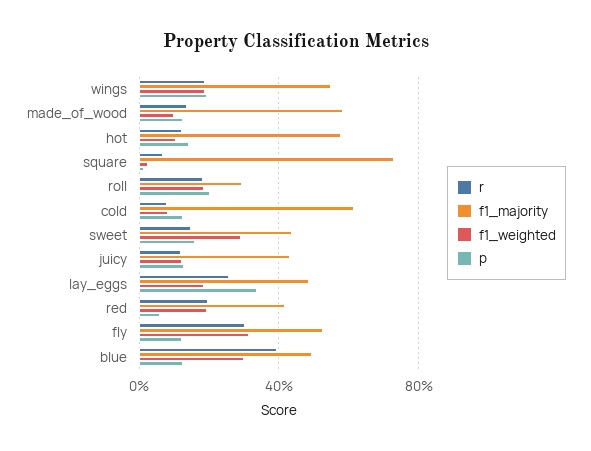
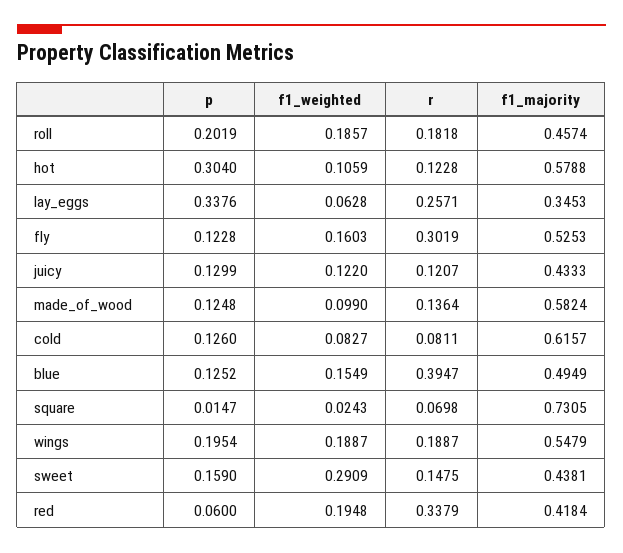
p, hot: 0.15 -> 0.304
f1_majority, roll: 0.3 -> 0.4574
f1_majority, lay_eggs: 0.5 -> 0.3453
f1_weighted, lay_eggs: 0.2 -> 0.0628
r, red: 0.2 -> 0.3379
f1_weighted, fly: 0.3 -> 0.1603
f1_weighted, blue: 0.3 -> 0.1549

